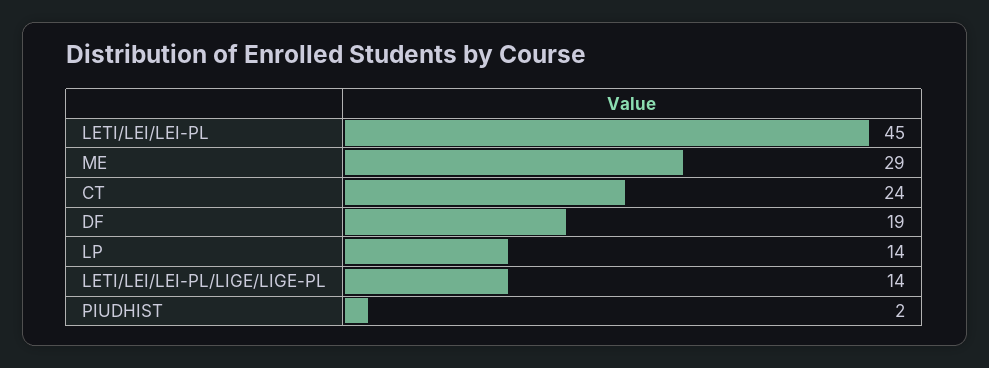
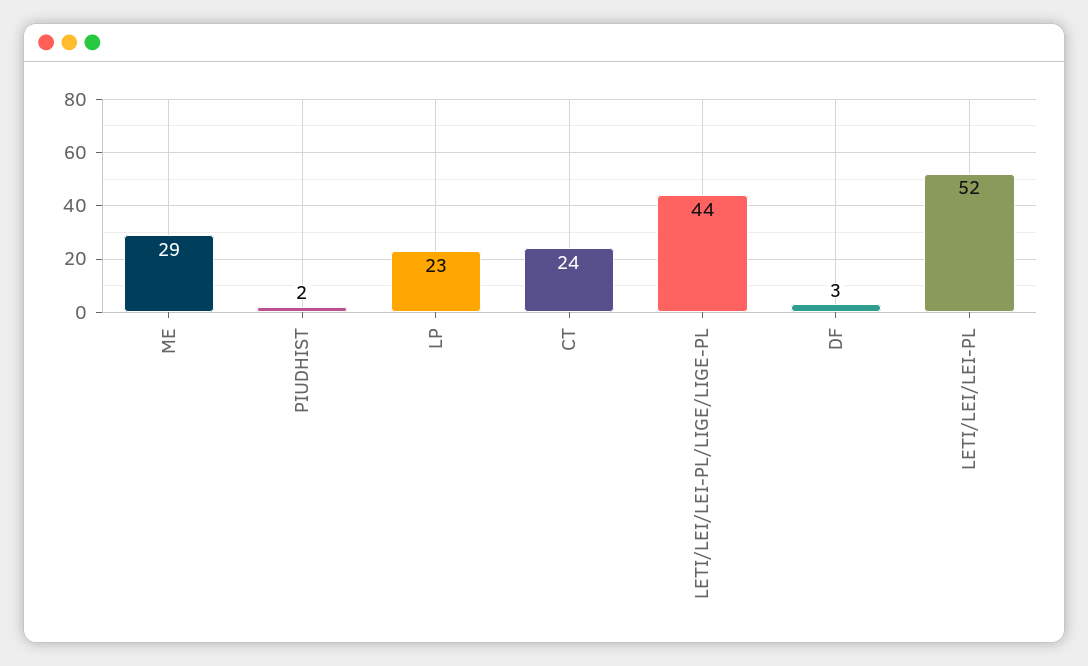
LETI/LEI/LEI-PL: 45 -> 52
DF: 19 -> 3
LP: 14 -> 23
LETI/LEI/LEI-PL/LIGE/LIGE-PL: 14 -> 44

